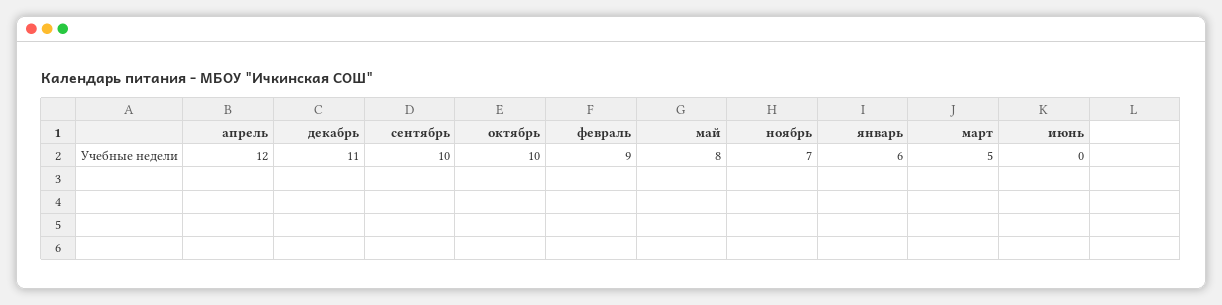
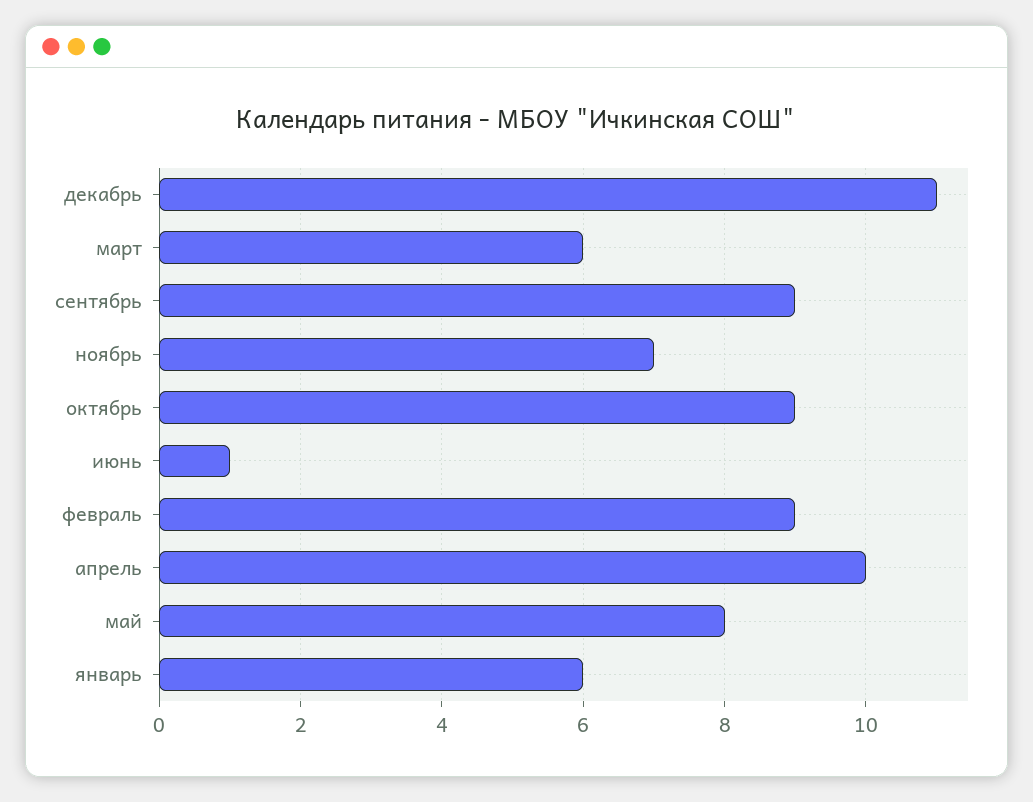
апрель: 12 -> 10
сентябрь: 10 -> 9
октябрь: 10 -> 9
март: 5 -> 6
июнь: 0 -> 1

